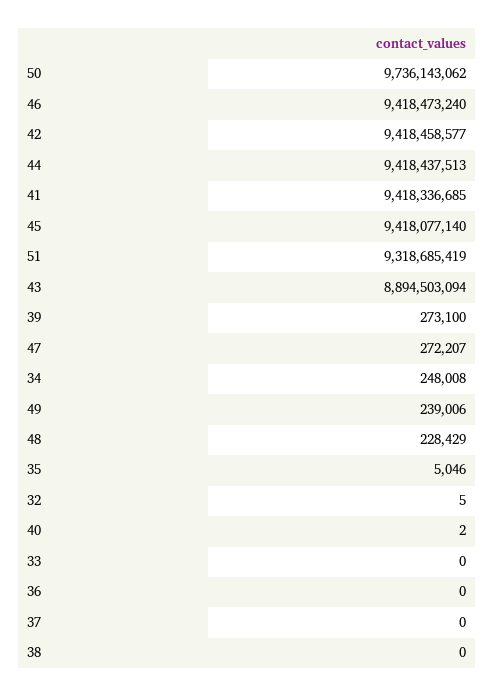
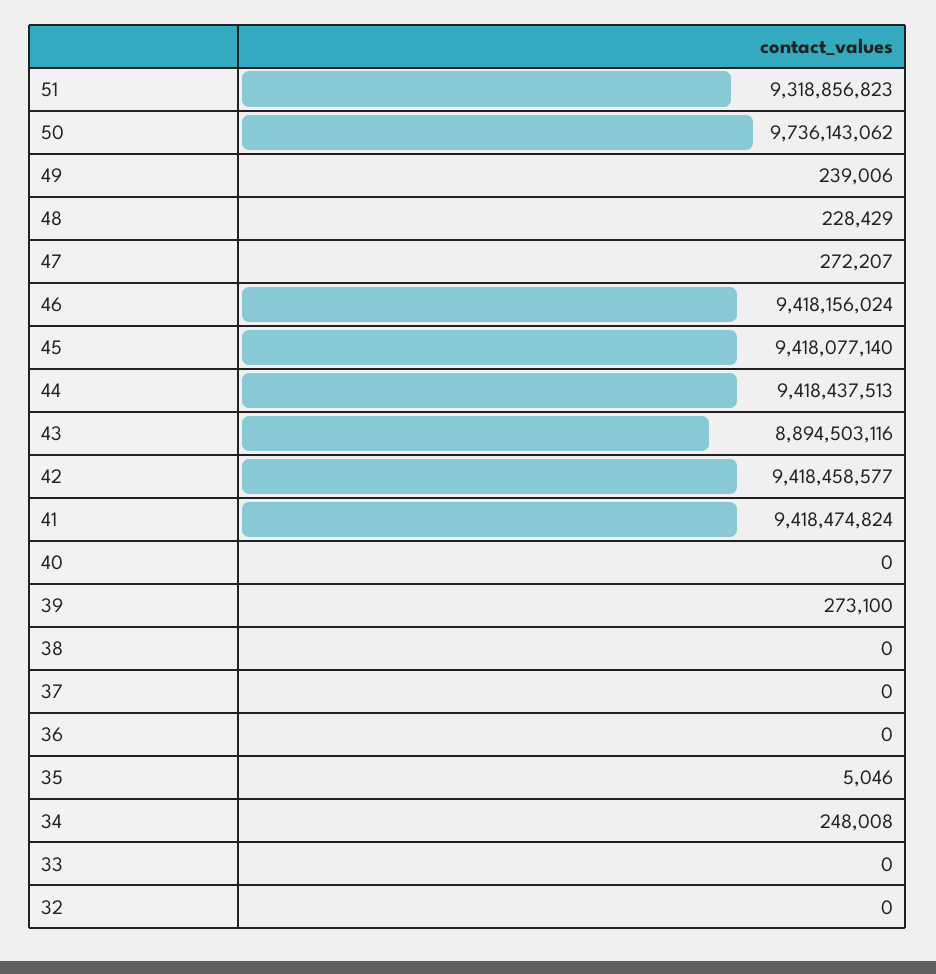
46: 9418473240 -> 9418156024
41: 9418336685 -> 9418474824
51: 9318685419 -> 9318856823
43: 8894503094 -> 8894503116
32: 5 -> 0
40: 2 -> 0

